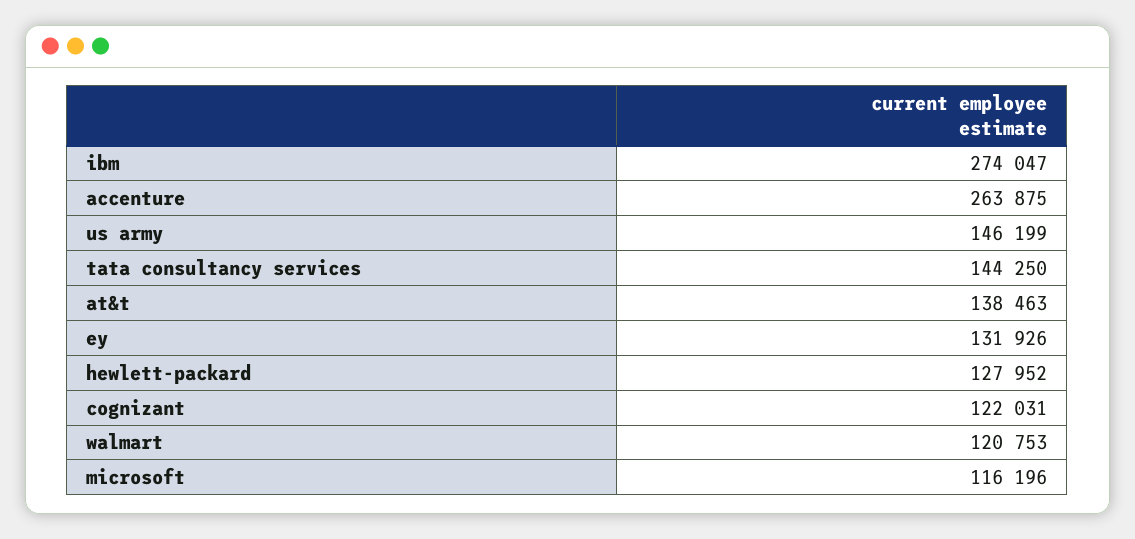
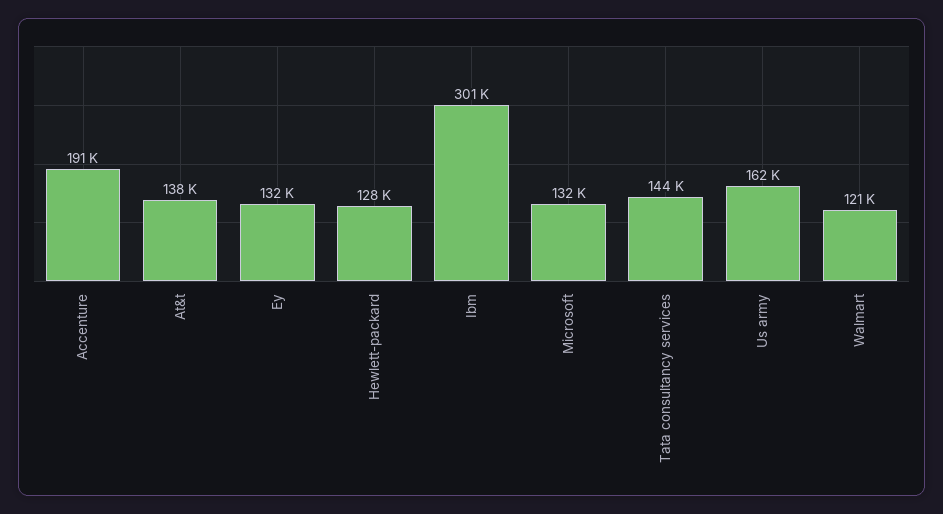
ibm: 274047 -> 301000
accenture: 263875 -> 191000
us army: 146199 -> 162000
cognizant: 122031 -> none
microsoft: 116196 -> 132000

